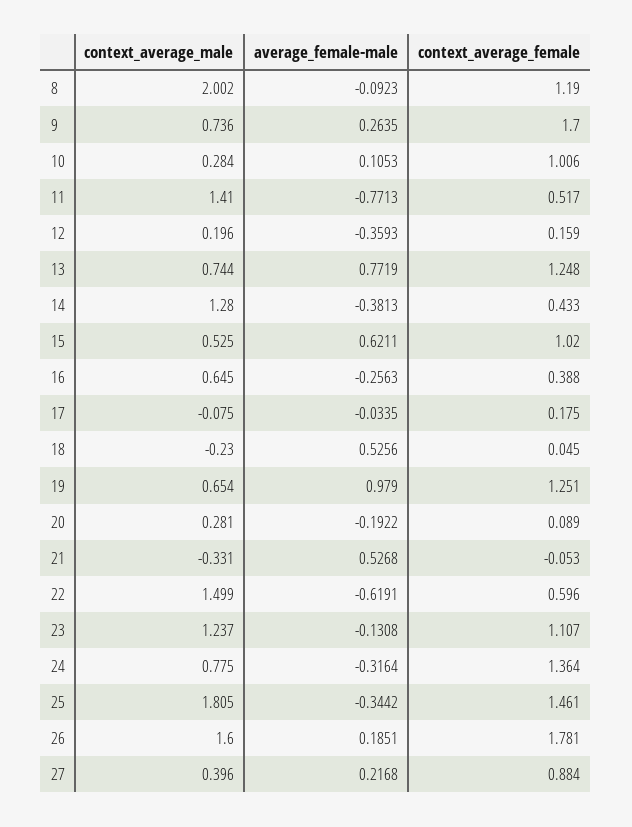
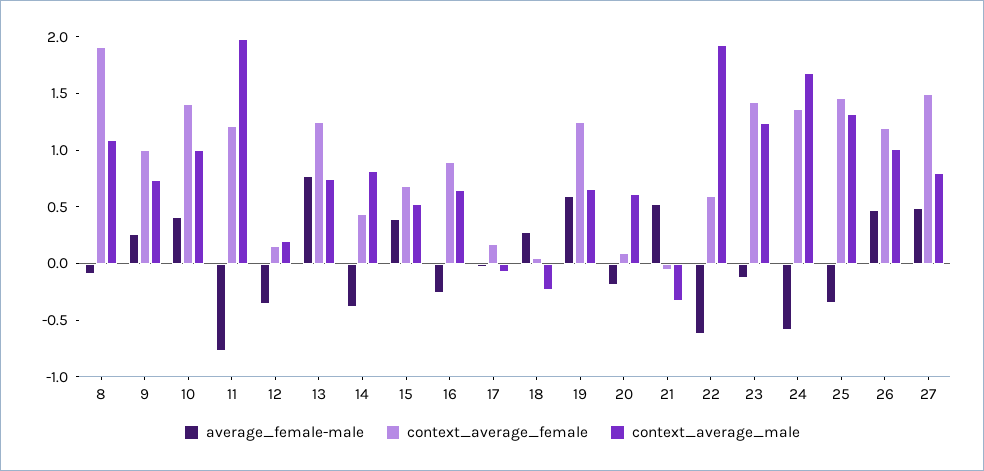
context_average_male, 8: 2.002 -> 1.1
context_average_female, 8: 1.19 -> 1.9
context_average_female, 9: 1.7 -> 1
context_average_male, 10: 0.284 -> 1
average_female-male, 10: 0.1053 -> 0.4
context_average_female, 10: 1.006 -> 1.4
context_average_male, 11: 1.41 -> 2
context_average_female, 11: 0.517 -> 1.2
context_average_male, 14: 1.28 -> 0.8
average_female-male, 15: 0.6211 -> 0.4
context_average_female, 15: 1.02 -> 0.7
context_average_female, 16: 0.388 -> 0.9
average_female-male, 18: 0.5256 -> 0.3
average_female-male, 19: 0.979 -> 0.6
context_average_male, 20: 0.281 -> 0.6
context_average_male, 22: 1.499 -> 1.9
context_average_female, 23: 1.107 -> 1.4
context_average_male, 24: 0.775 -> 1.7
average_female-male, 24: -0.3164 -> -0.6
context_average_male, 25: 1.805 -> 1.3
context_average_male, 26: 1.6 -> 1
average_female-male, 26: 0.1851 -> 0.5
context_average_female, 26: 1.781 -> 1.2
context_average_male, 27: 0.396 -> 0.8
average_female-male, 27: 0.2168 -> 0.5
context_average_female, 27: 0.884 -> 1.5

